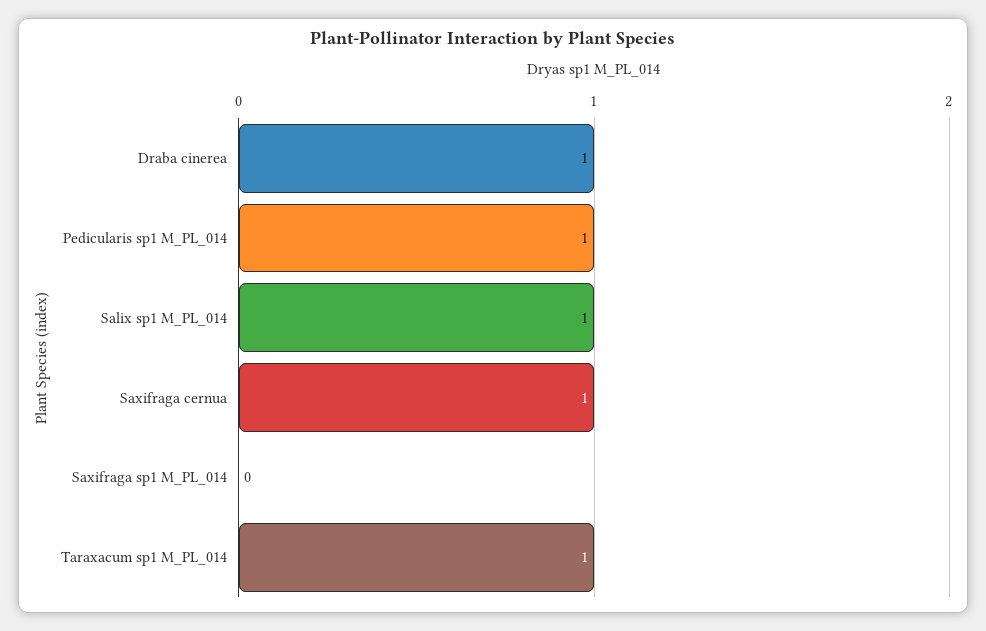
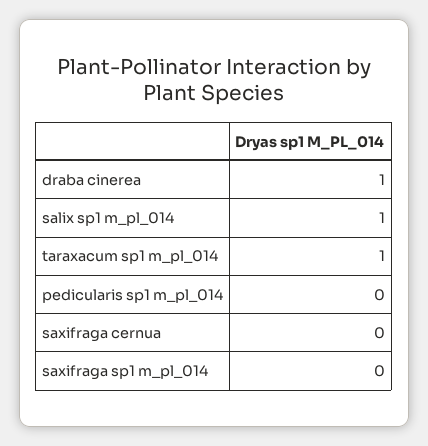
Pedicularis sp1 M_PL_014: 1 -> 0
Saxifraga cernua: 1 -> 0

